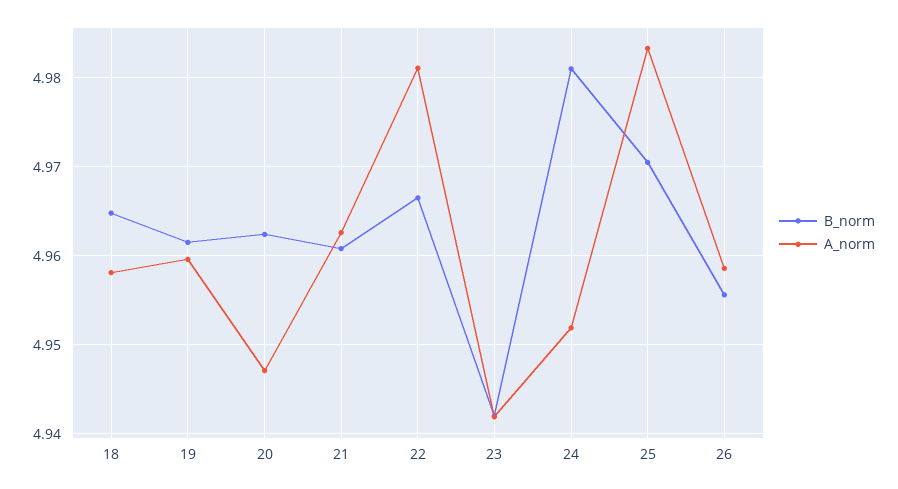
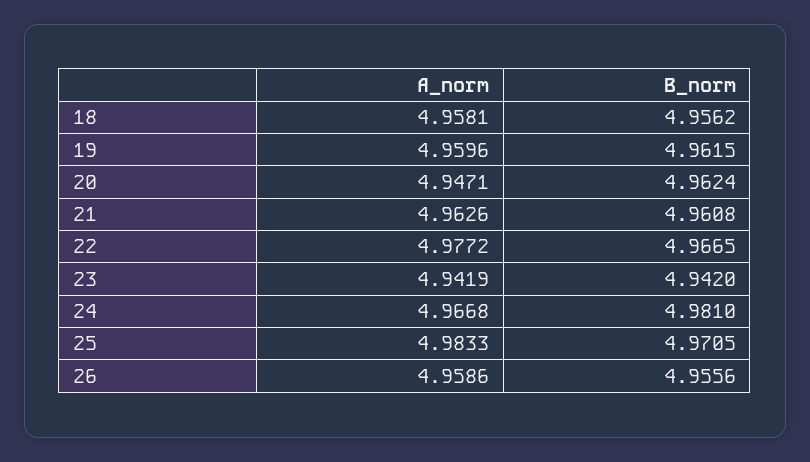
B_norm, 18: 4.965 -> 4.9562
A_norm, 22: 4.981 -> 4.9772
A_norm, 24: 4.952 -> 4.9668

